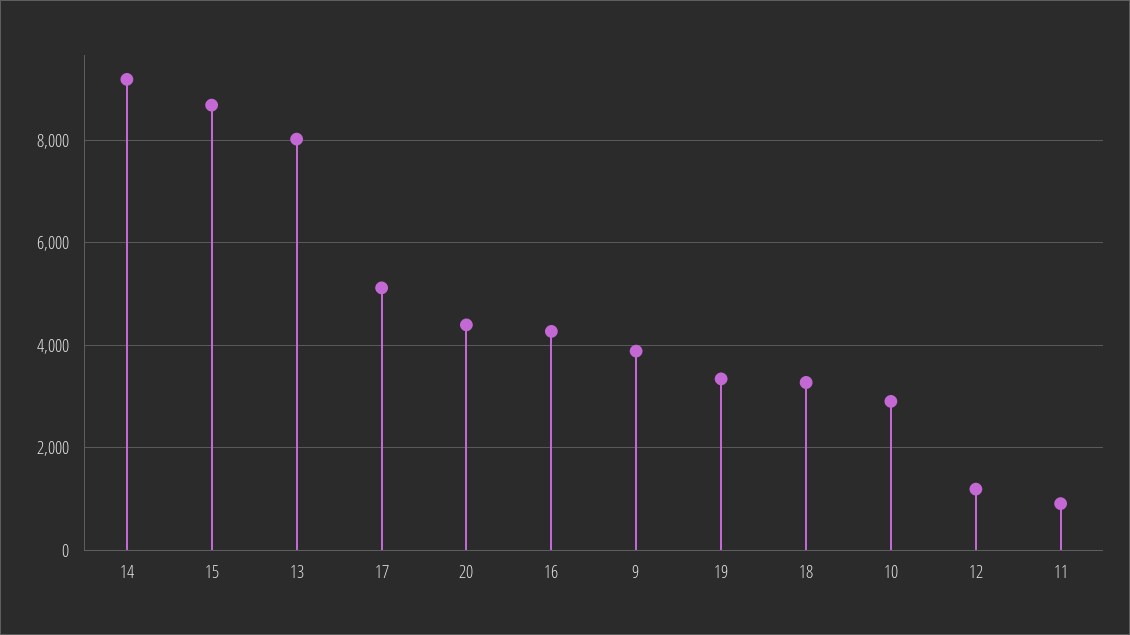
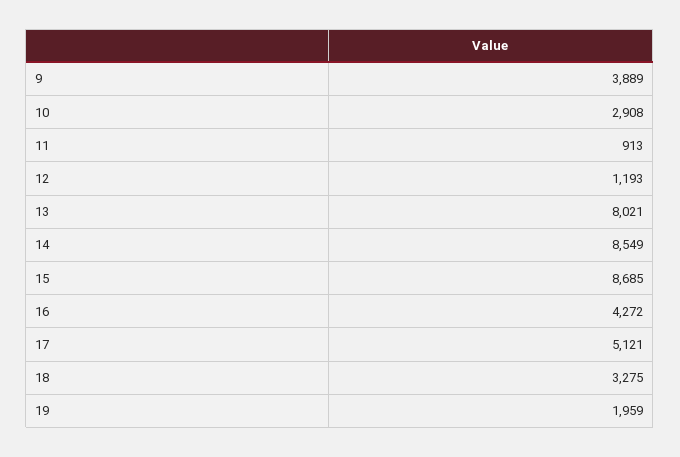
14: 9200 -> 8549
20: 4400 -> none
19: 3400 -> 1959

